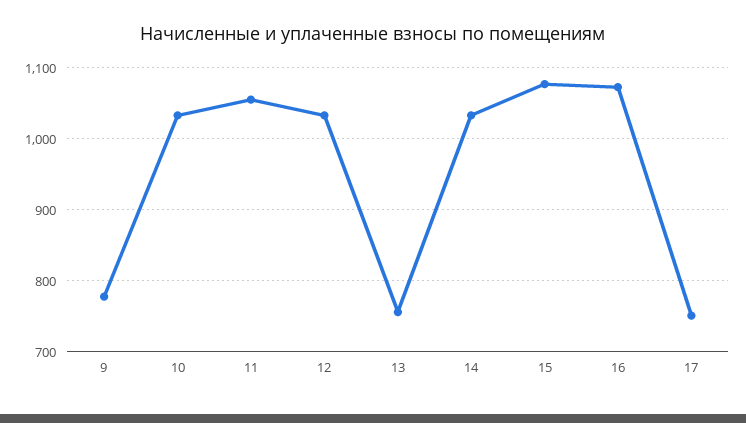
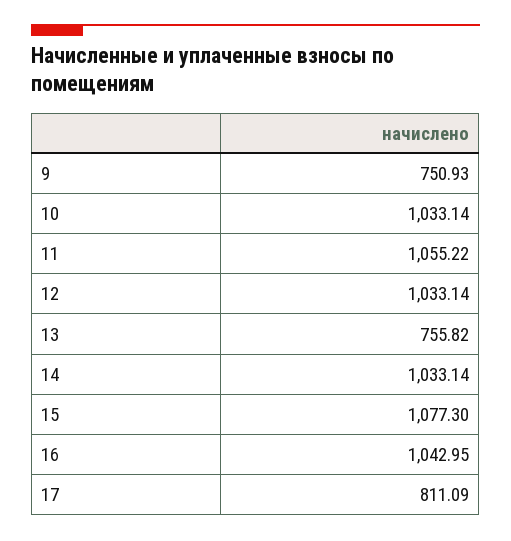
9: 780 -> 750.93
16: 1070 -> 1042.95
17: 750 -> 811.09

